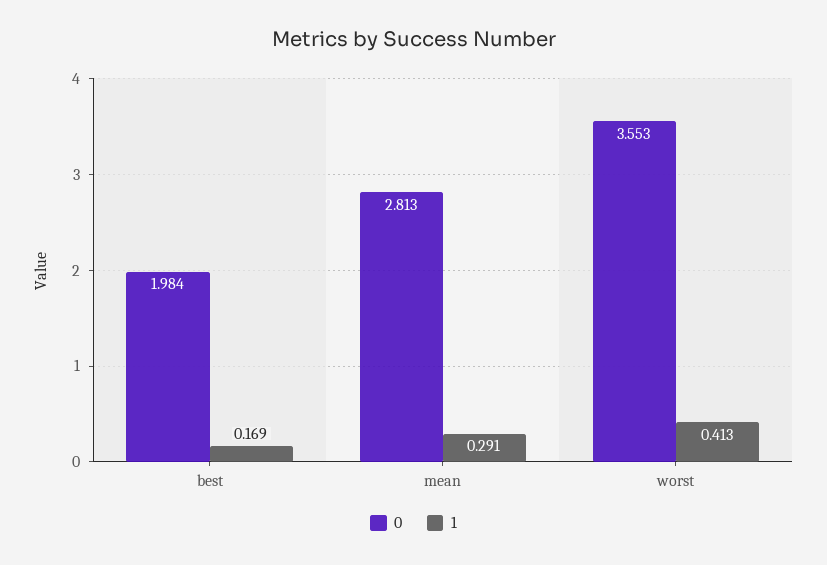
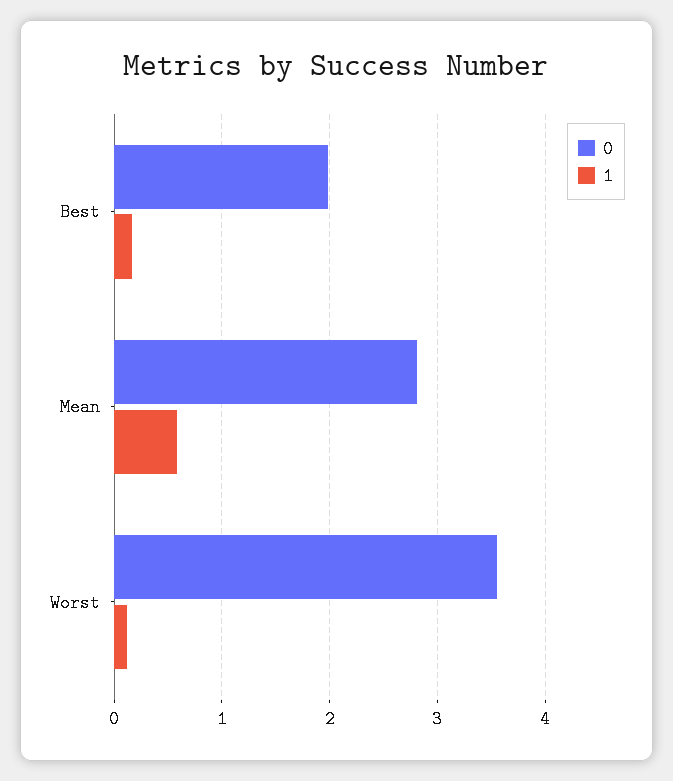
1, mean: 0.291 -> 0.6
1, worst: 0.413 -> 0.1

